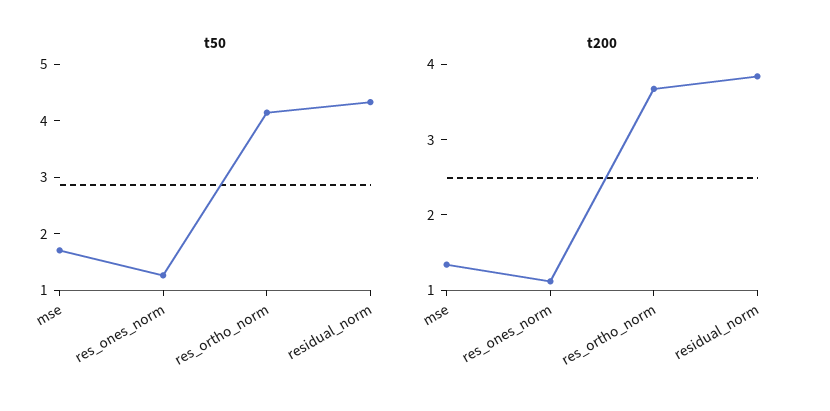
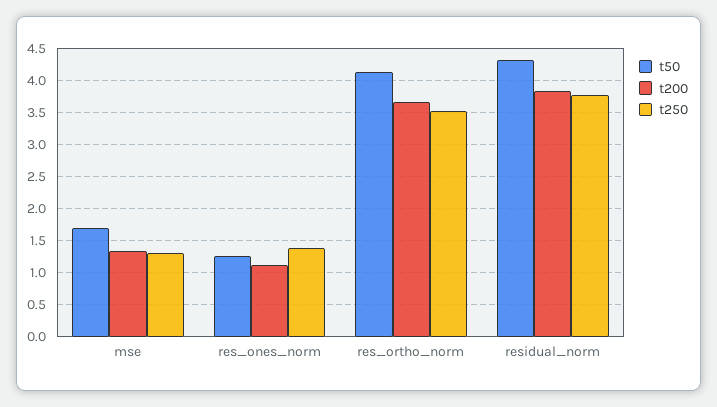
t250, mse: none -> 1.3
t250, res_ones_norm: none -> 1.4
t250, res_ortho_norm: none -> 3.5
t250, residual_norm: none -> 3.8

